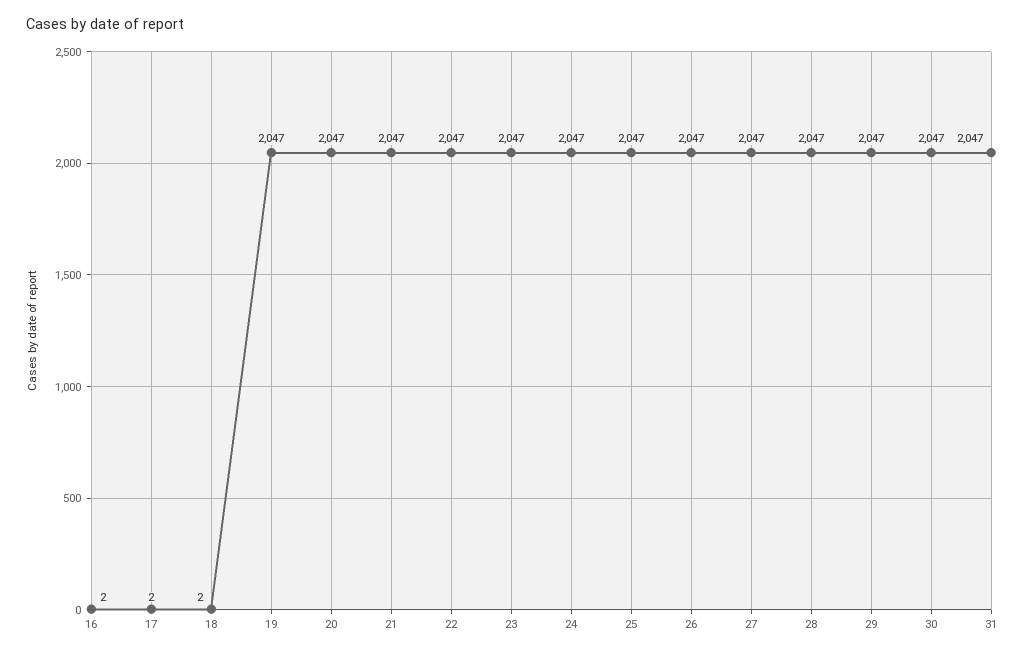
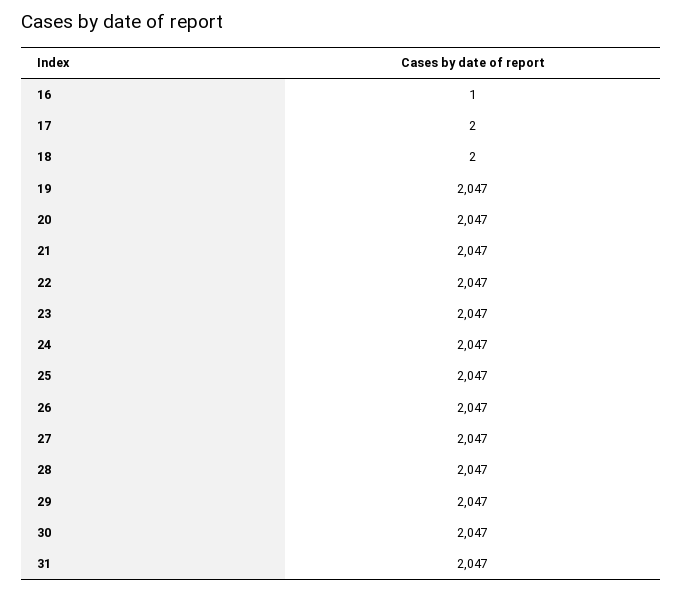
16: 2 -> 1

